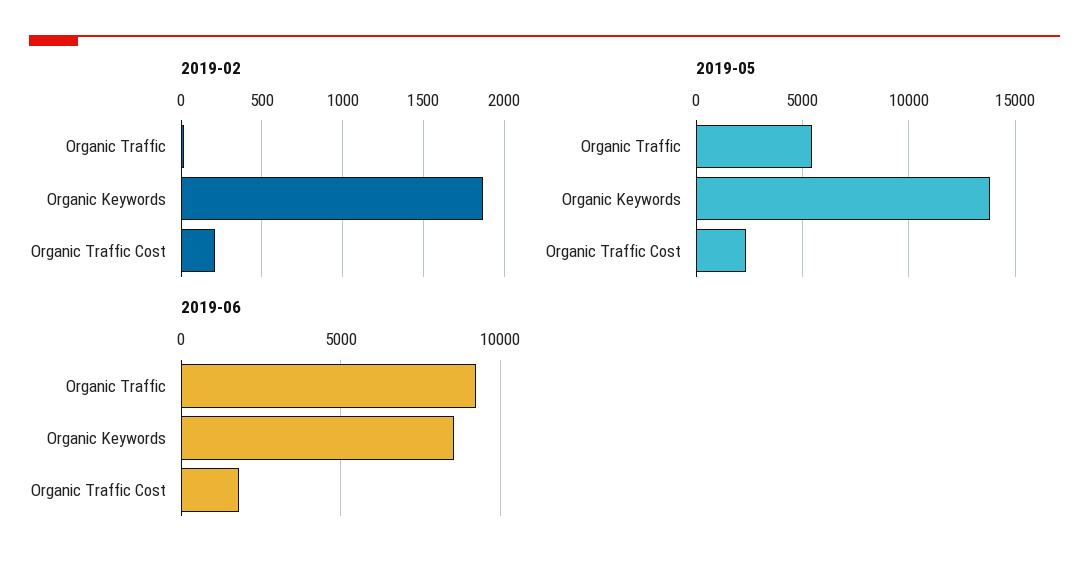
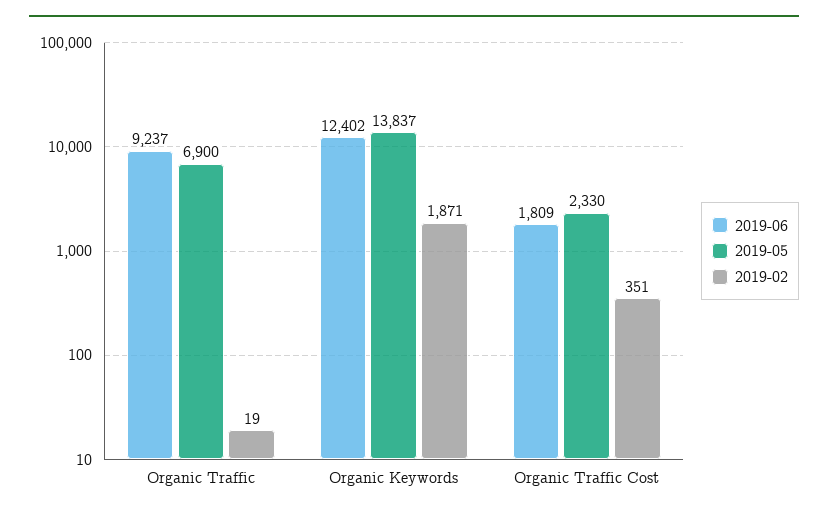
2019-02, Organic Traffic Cost: 200 -> 351
2019-05, Organic Traffic: 5500 -> 6900
2019-06, Organic Keywords: 8500 -> 12402

